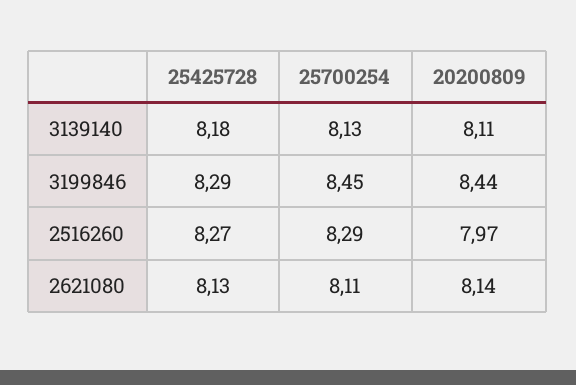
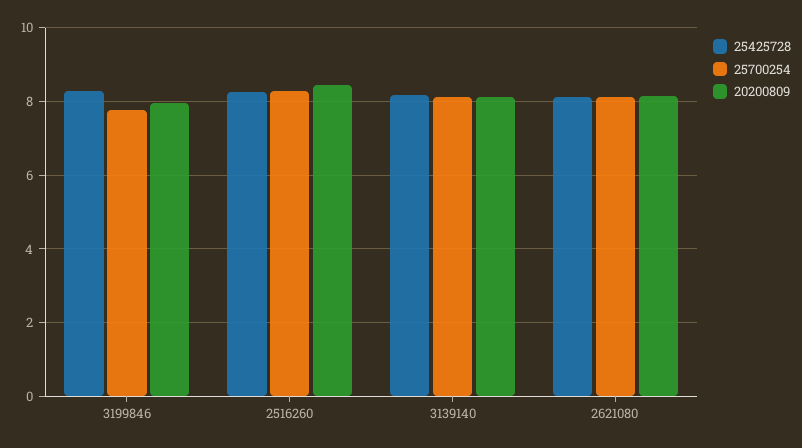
25700254, 3199846: 8.45 -> 7.8
20200809, 3199846: 8.44 -> 8
20200809, 2516260: 7.97 -> 8.4

